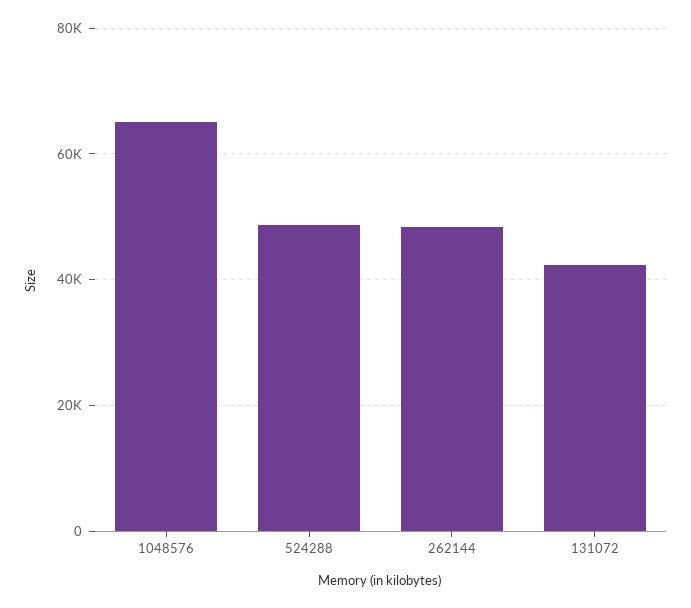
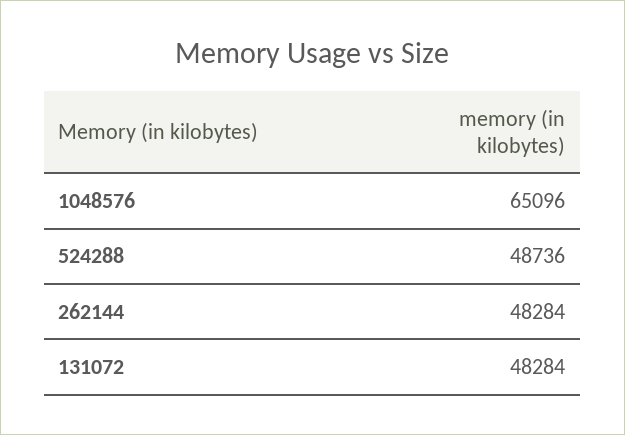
131072: 42000 -> 48284

